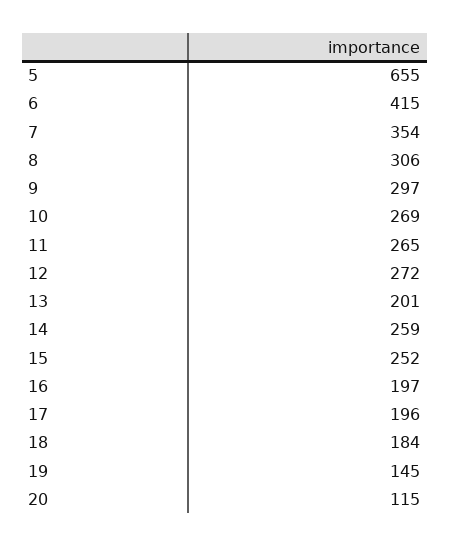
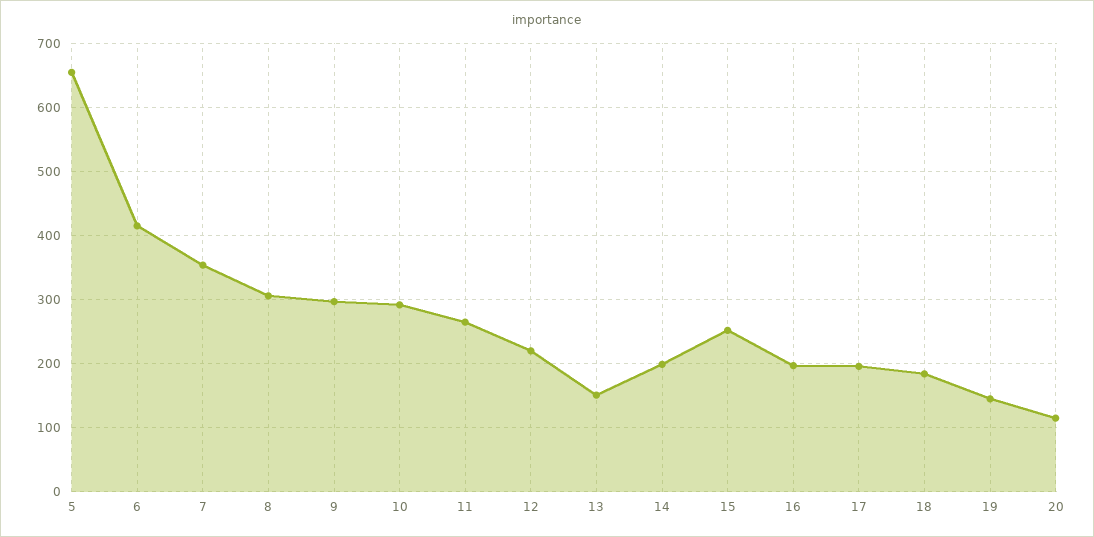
10: 269 -> 290
12: 272 -> 220
13: 201 -> 150
14: 259 -> 200

